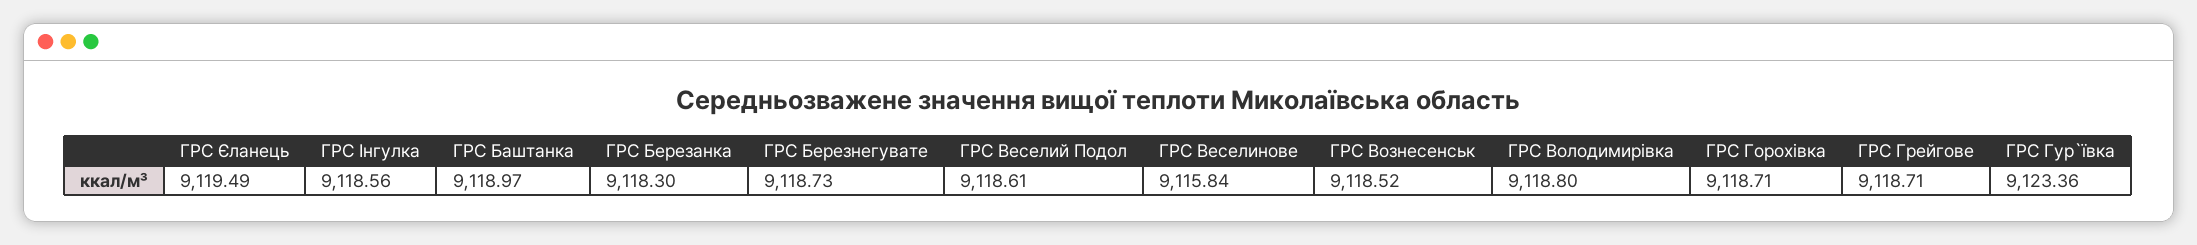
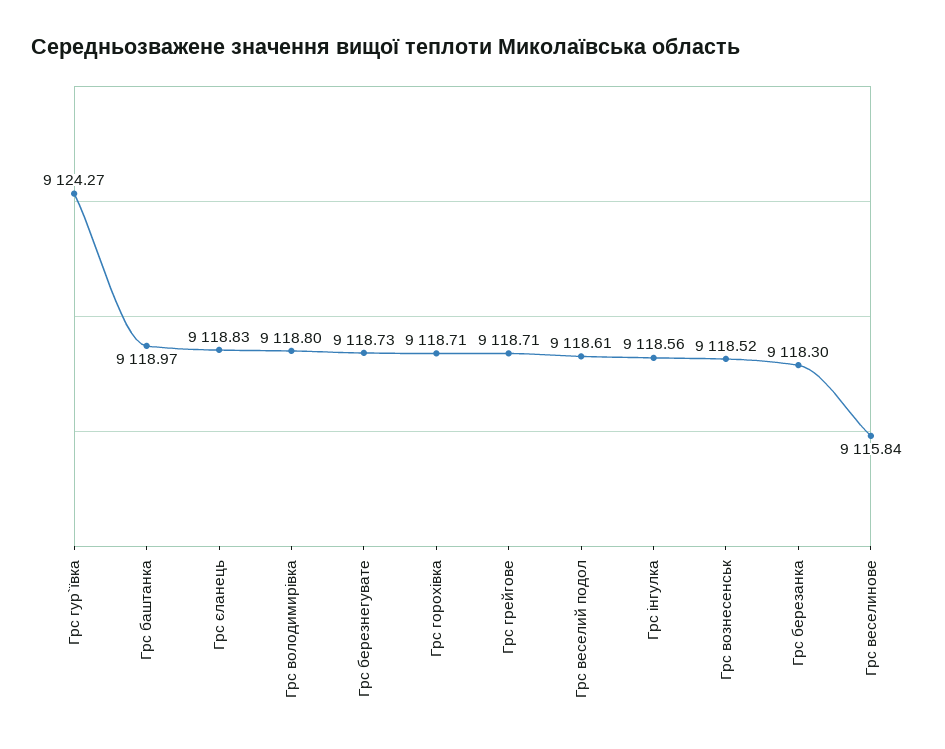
ГРС Єланець: 9119.49 -> 9118.83
ГРС Гур`ївка: 9123.36 -> 9124.27

